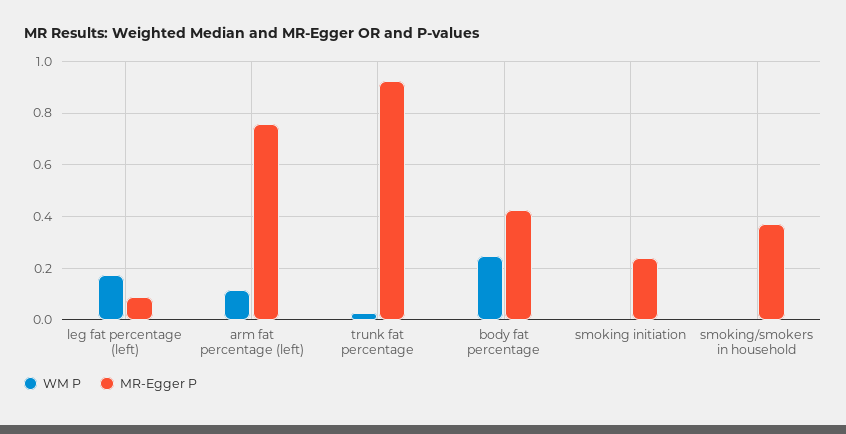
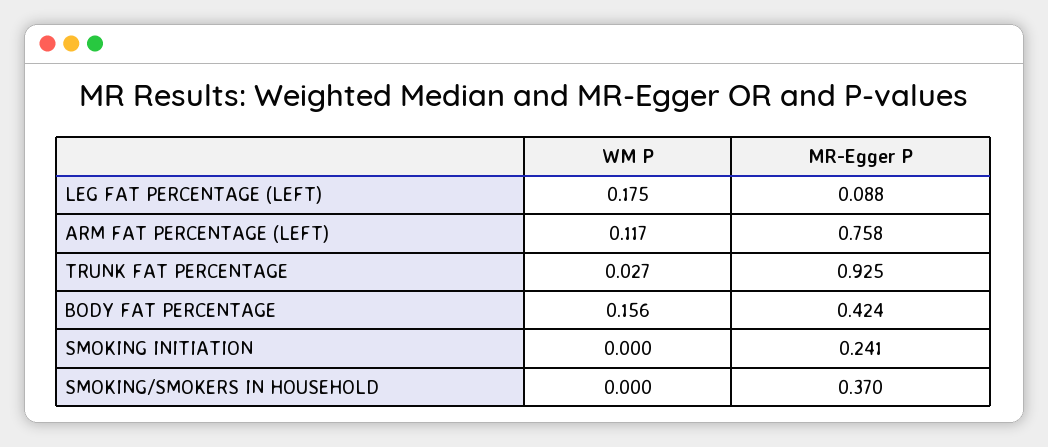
WM P, body fat percentage: 0.25 -> 0.156

